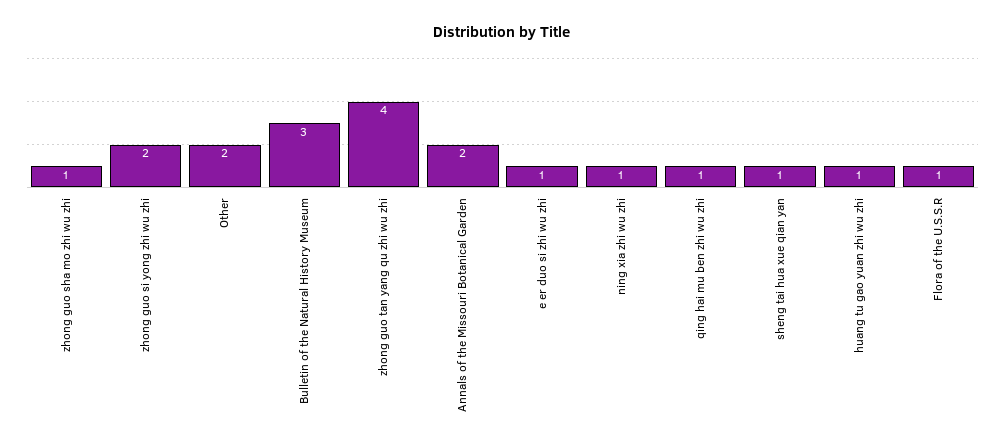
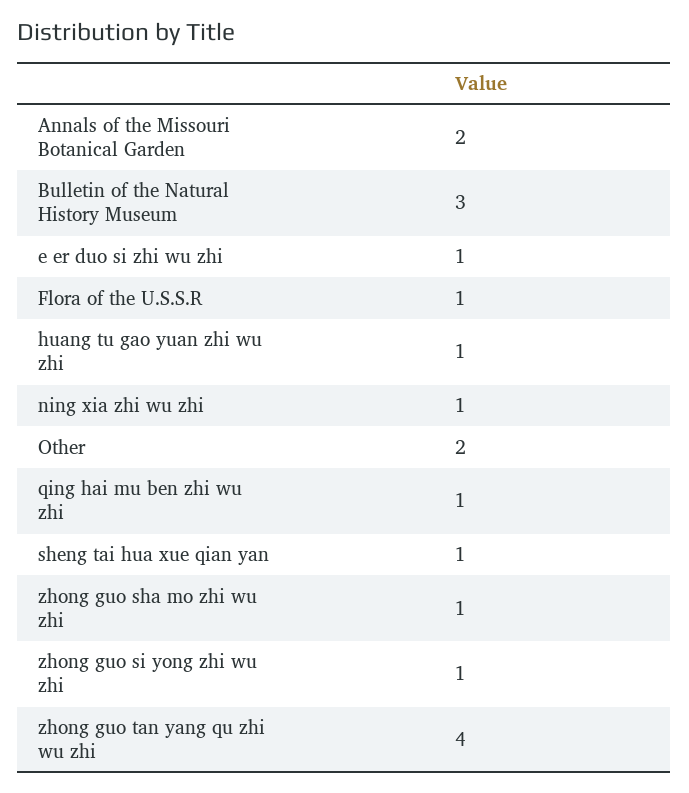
zhong guo si yong zhi wu zhi: 2 -> 1

